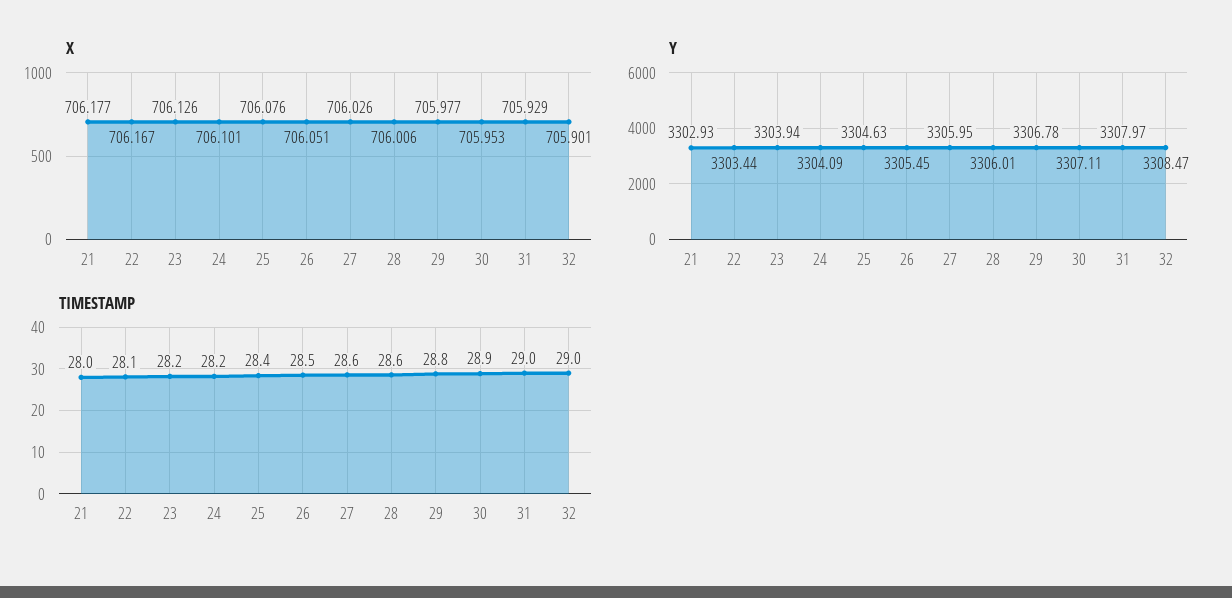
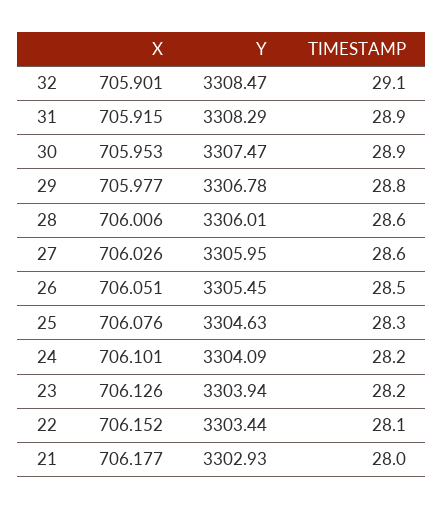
X, 22: 706.167 -> 706.152
X, 31: 705.929 -> 705.915
Y, 30: 3307.11 -> 3307.47
Y, 31: 3307.97 -> 3308.29
TIMESTAMP, 25: 28.4 -> 28.3
TIMESTAMP, 31: 29 -> 28.9
TIMESTAMP, 32: 29 -> 29.1

